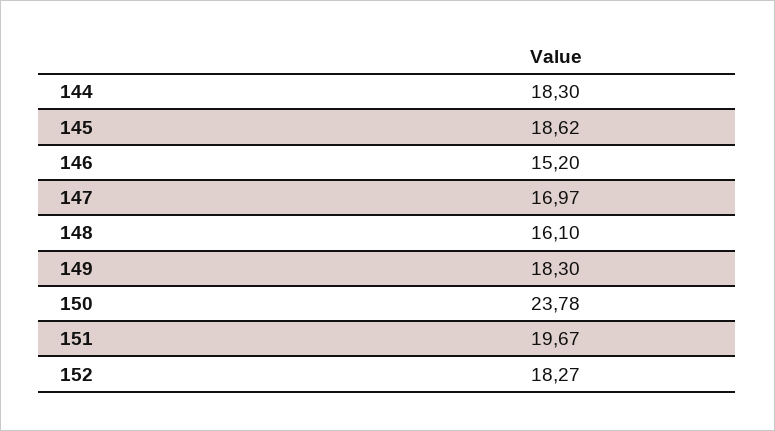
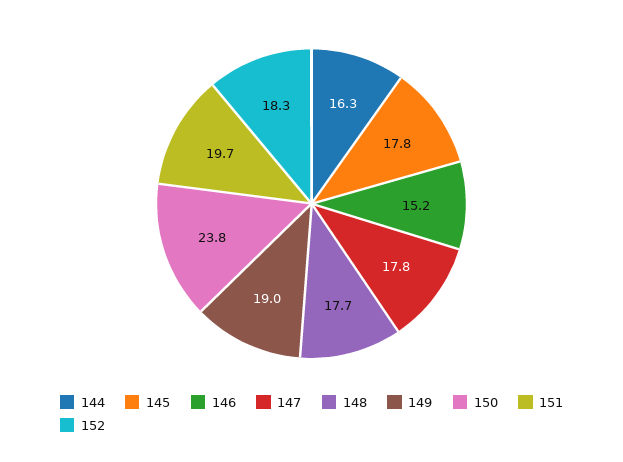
144: 18.3 -> 16.3
145: 18.62 -> 17.8
147: 16.97 -> 17.8
148: 16.1 -> 17.7
149: 18.3 -> 19

